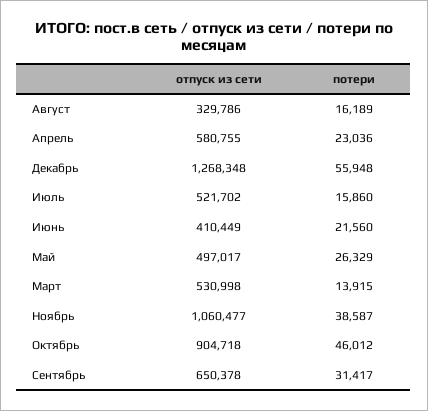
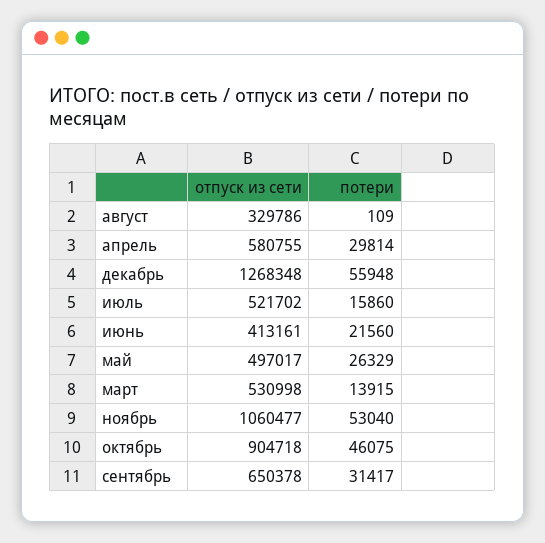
потери, Август: 16189 -> 109
потери, Апрель: 23036 -> 29814
отпуск из сети, Июнь: 410449 -> 413161
потери, Ноябрь: 38587 -> 53040
потери, Октябрь: 46012 -> 46075

